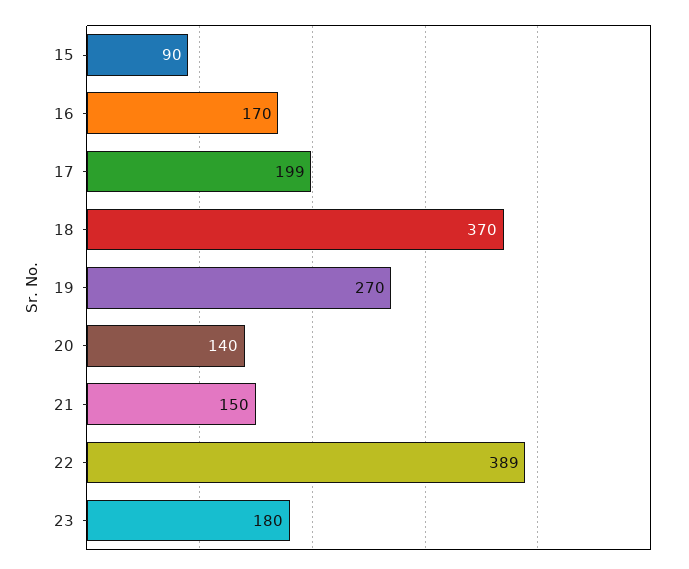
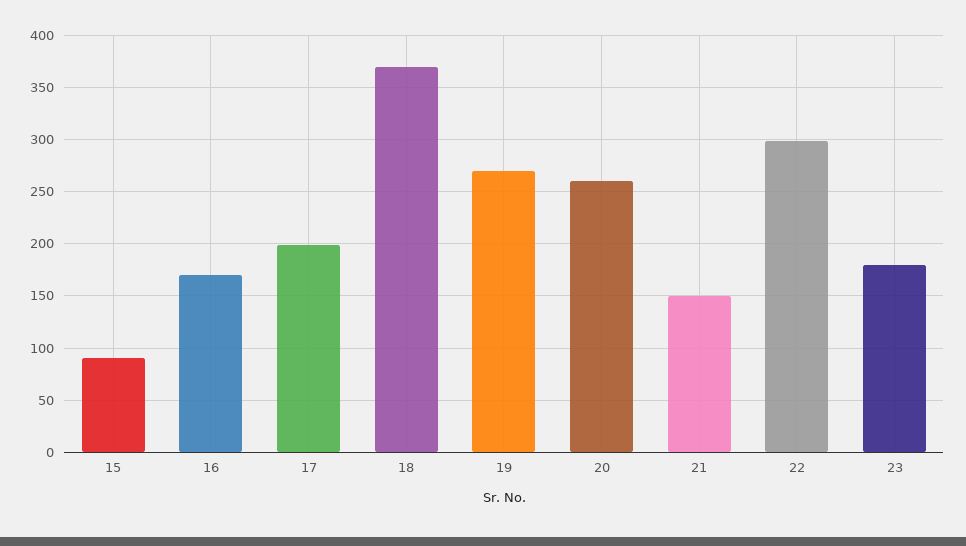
20: 140 -> 260
22: 389 -> 300

